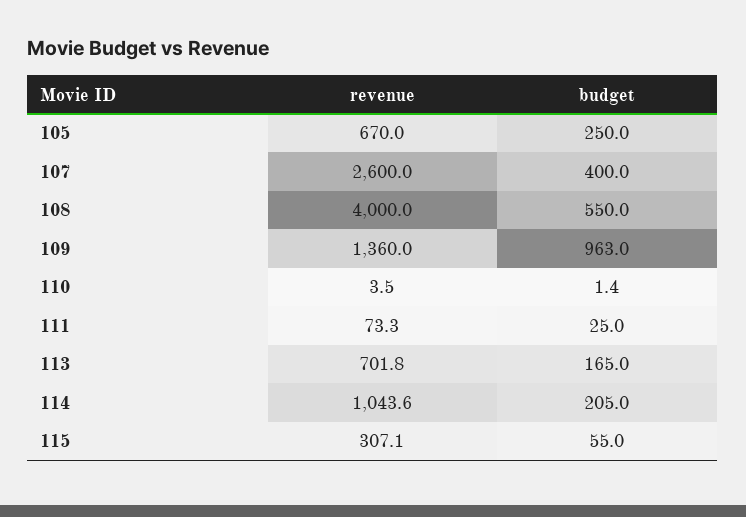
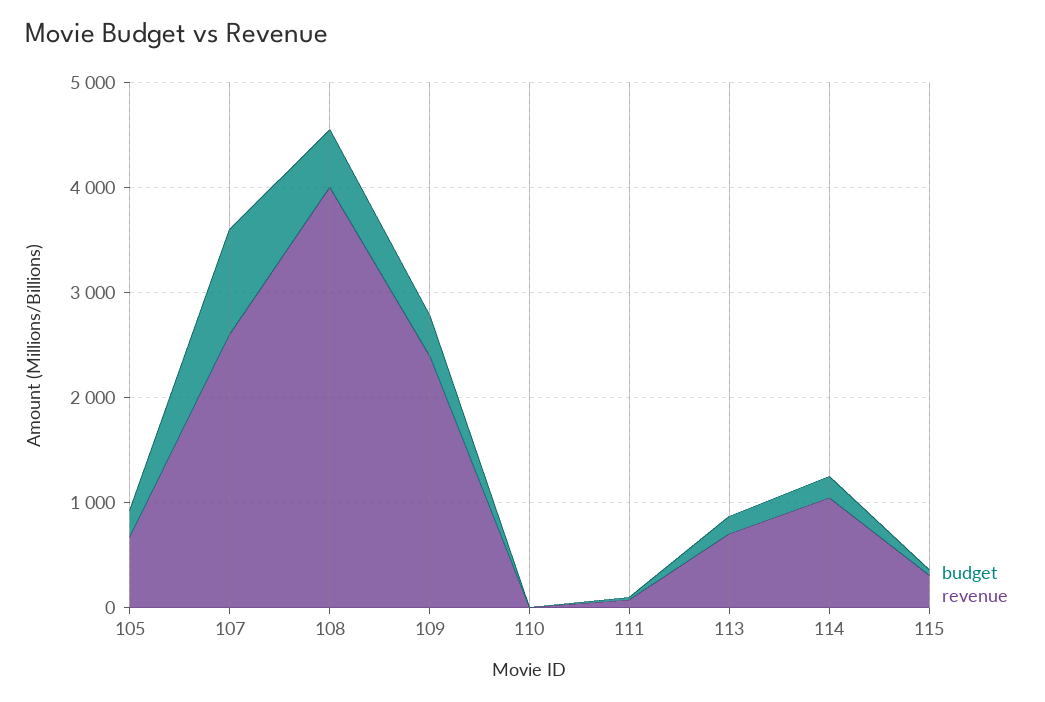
budget, 107: 400 -> 1000
revenue, 109: 1360 -> 2400
budget, 109: 963 -> 400

